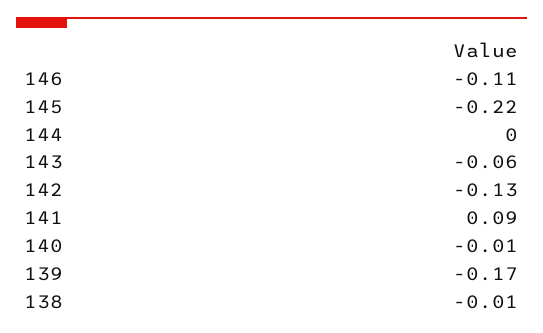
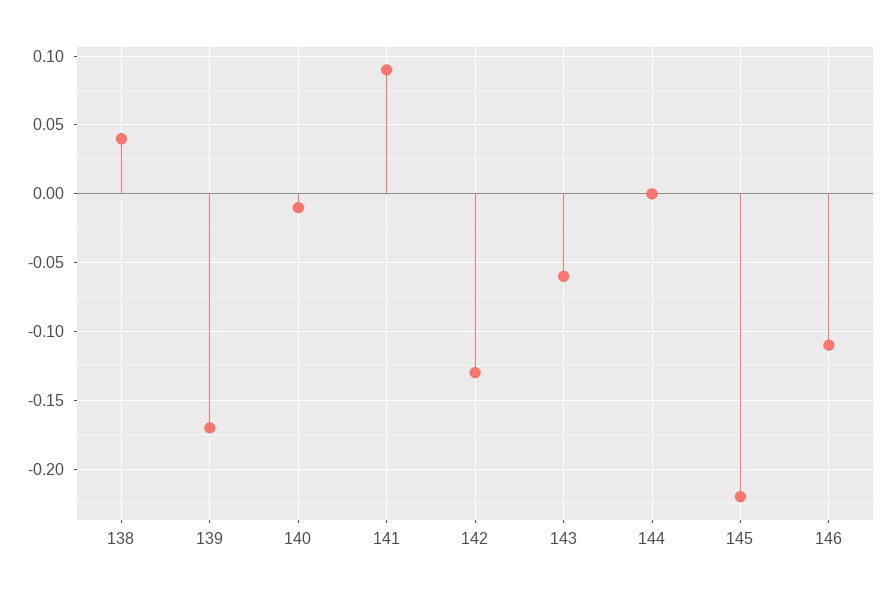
138: -0.01 -> 0.04

